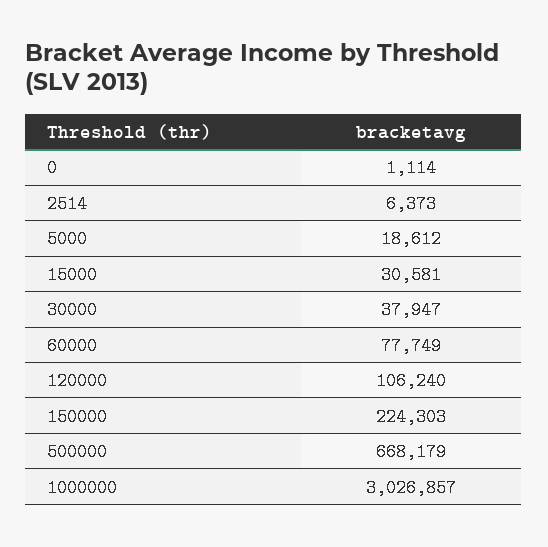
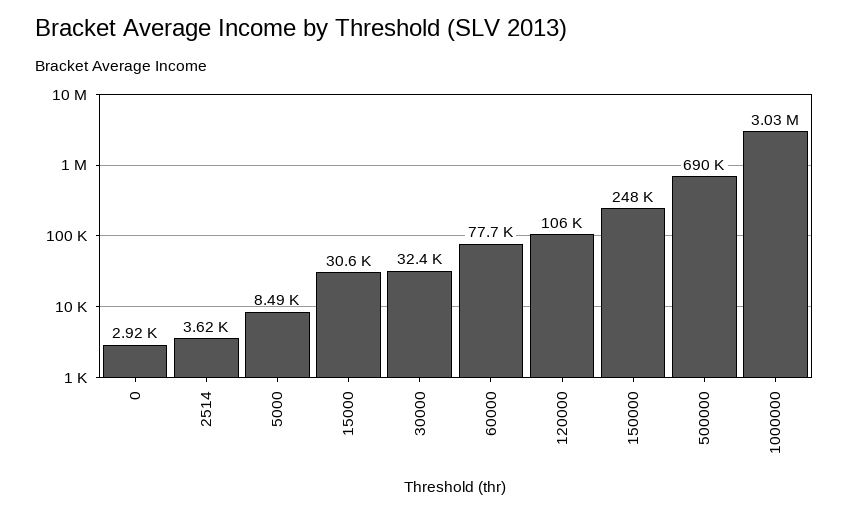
0: 1114 -> 2920
2514: 6373 -> 3620
5000: 18612 -> 8490
30000: 37947 -> 32400
150000: 224303 -> 248000
500000: 668179 -> 690000

